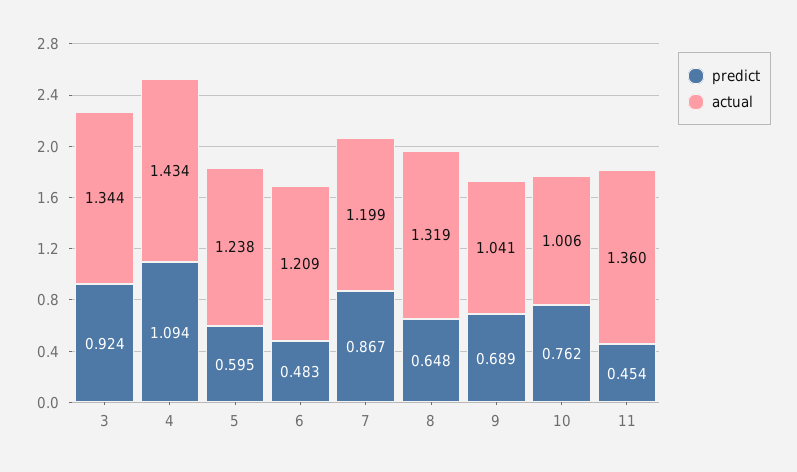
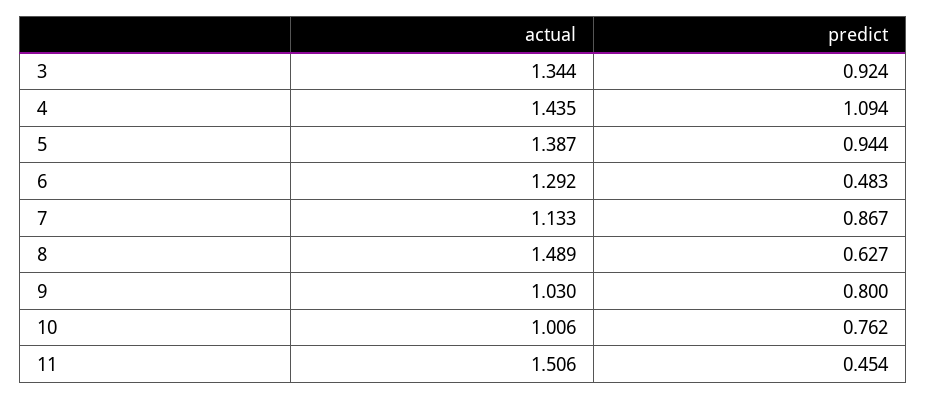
actual, 4: 1.434 -> 1.435
predict, 5: 0.595 -> 0.944
actual, 5: 1.238 -> 1.387
actual, 6: 1.209 -> 1.292
actual, 7: 1.199 -> 1.133
predict, 8: 0.648 -> 0.627
actual, 8: 1.319 -> 1.489
predict, 9: 0.689 -> 0.8
actual, 9: 1.041 -> 1.03
actual, 11: 1.36 -> 1.506

